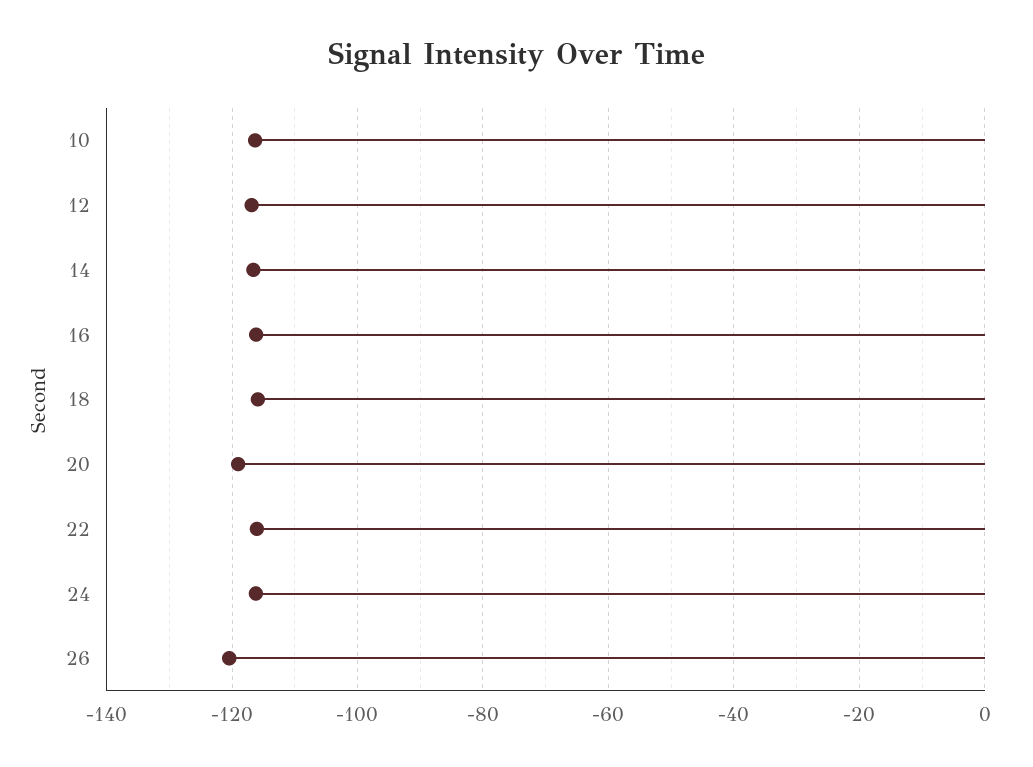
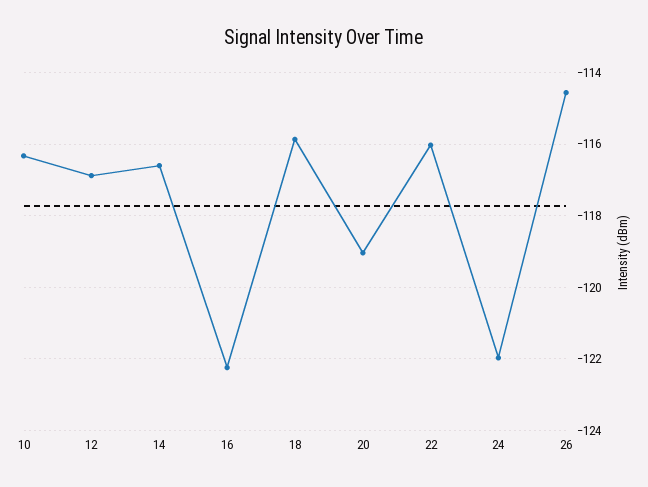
16: -116 -> -122.2
24: -116 -> -122
26: -120 -> -114.6

